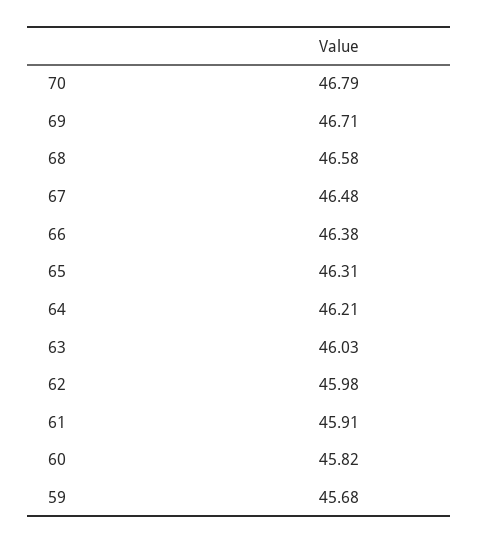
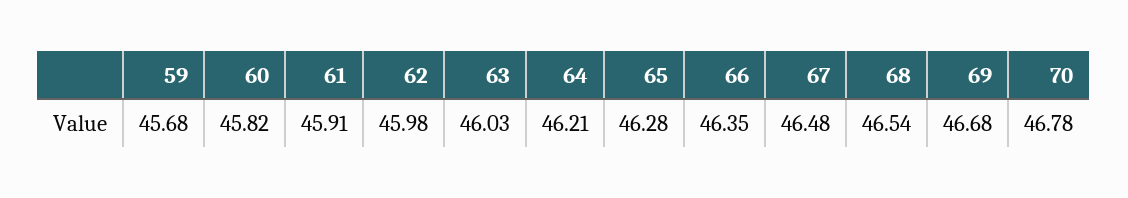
70: 46.79 -> 46.78
69: 46.71 -> 46.68
68: 46.58 -> 46.54
66: 46.38 -> 46.35
65: 46.31 -> 46.28

